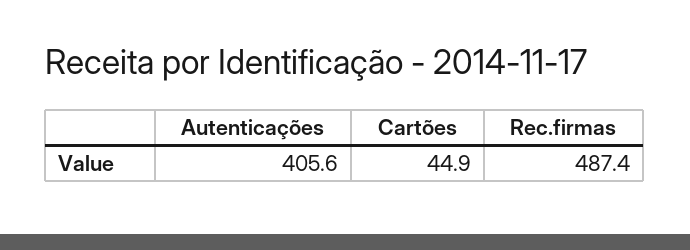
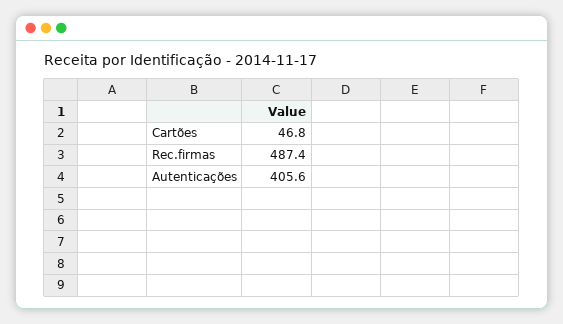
Cartões: 44.9 -> 46.8

